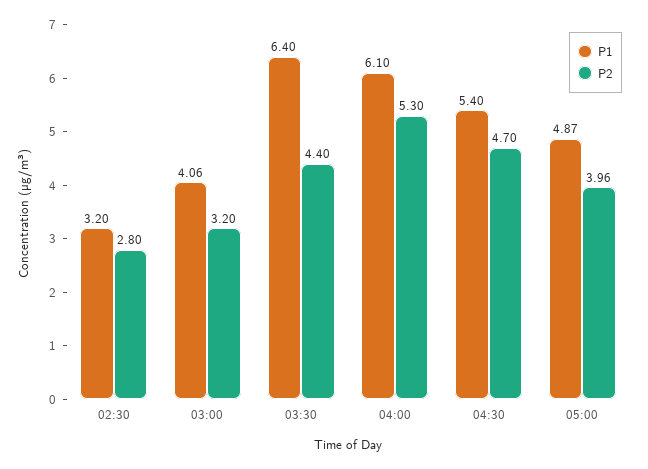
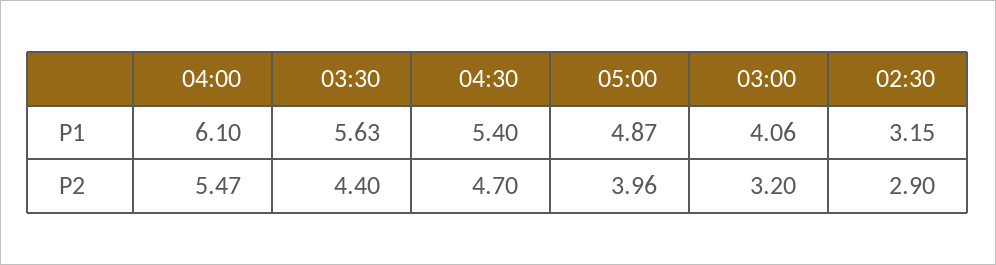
P1, 02:30: 3.2 -> 3.15
P2, 02:30: 2.8 -> 2.9
P1, 03:30: 6.4 -> 5.63
P2, 04:00: 5.3 -> 5.47

